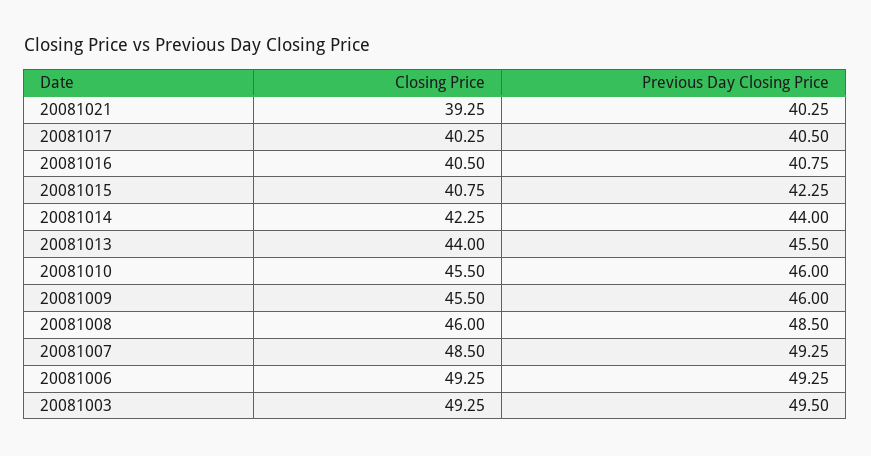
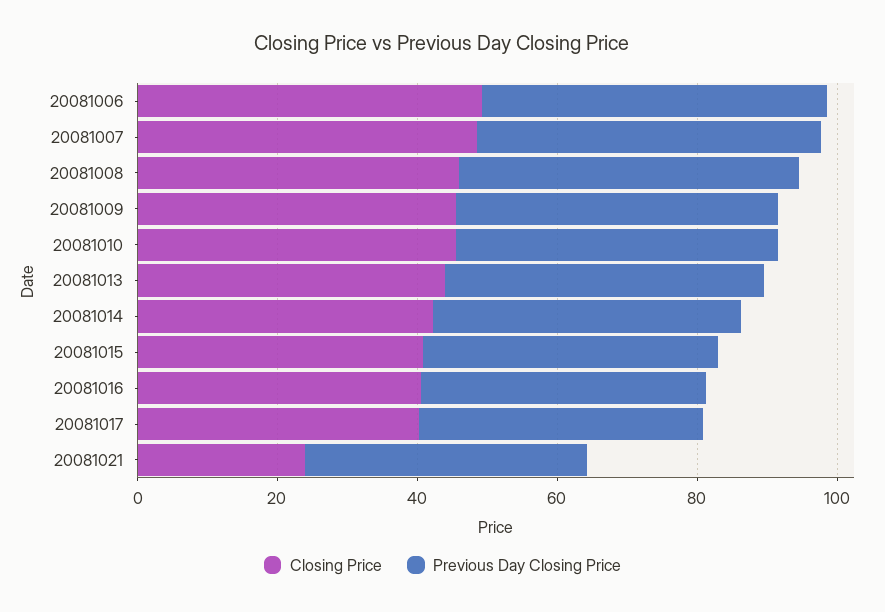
Closing Price, 20081021: 39.25 -> 25
Closing Price, 20081003: 49.25 -> none
Previous Day Closing Price, 20081003: 49.5 -> none

